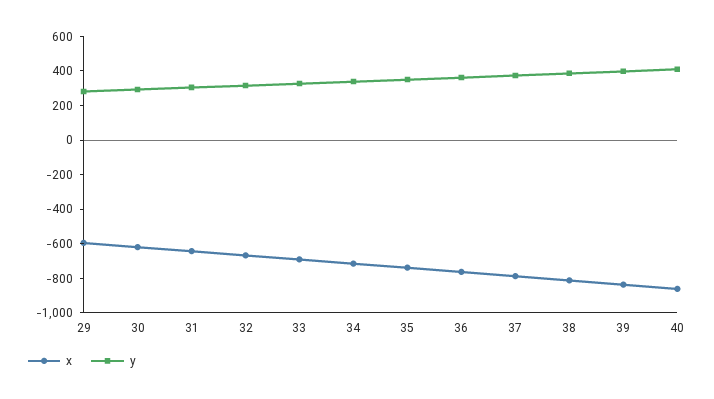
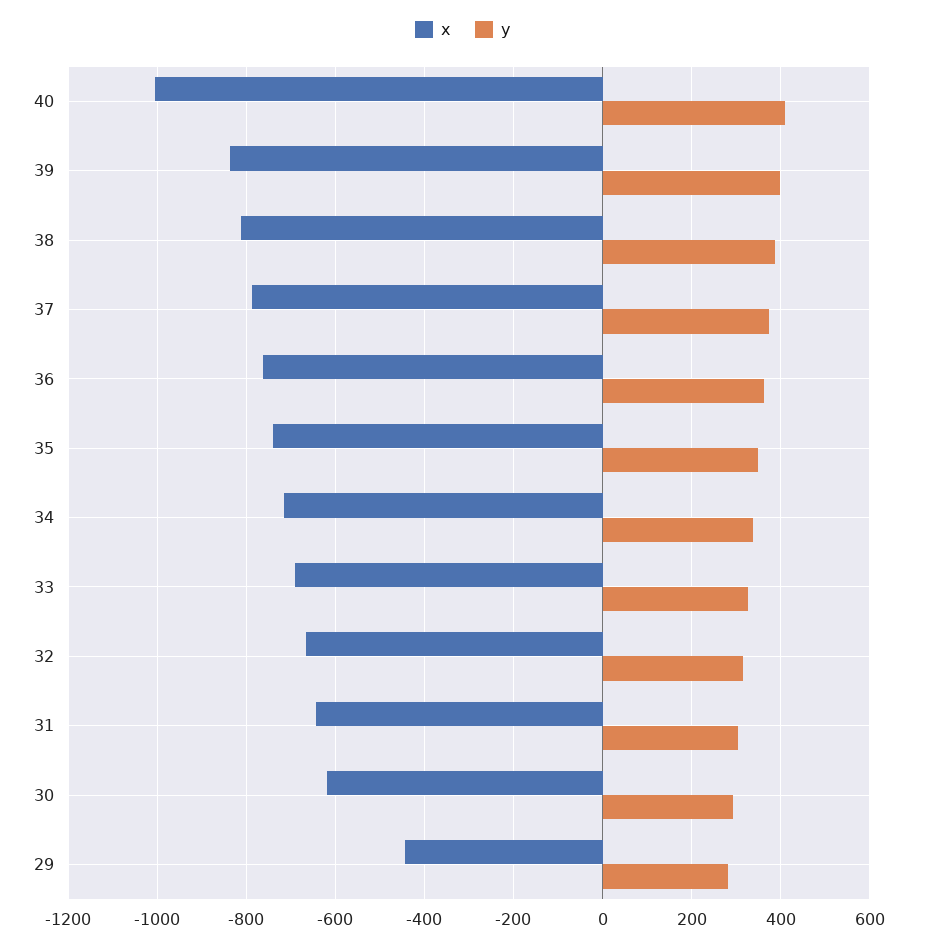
x, 29: -600 -> -440
x, 40: -850 -> -1000

